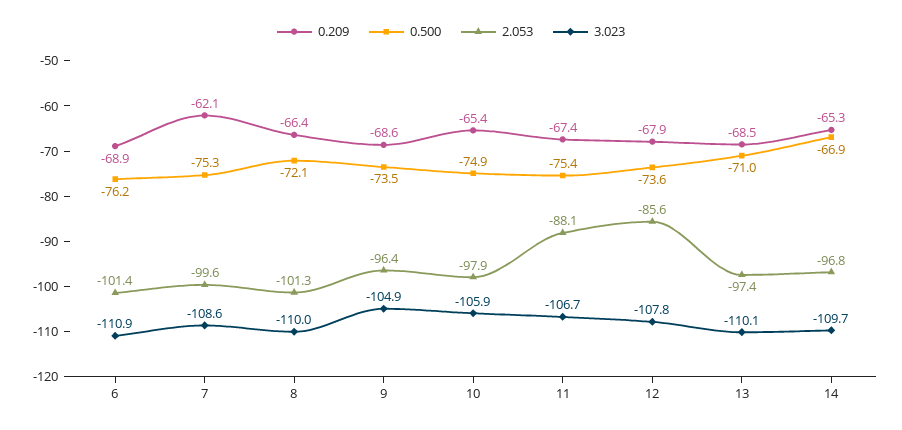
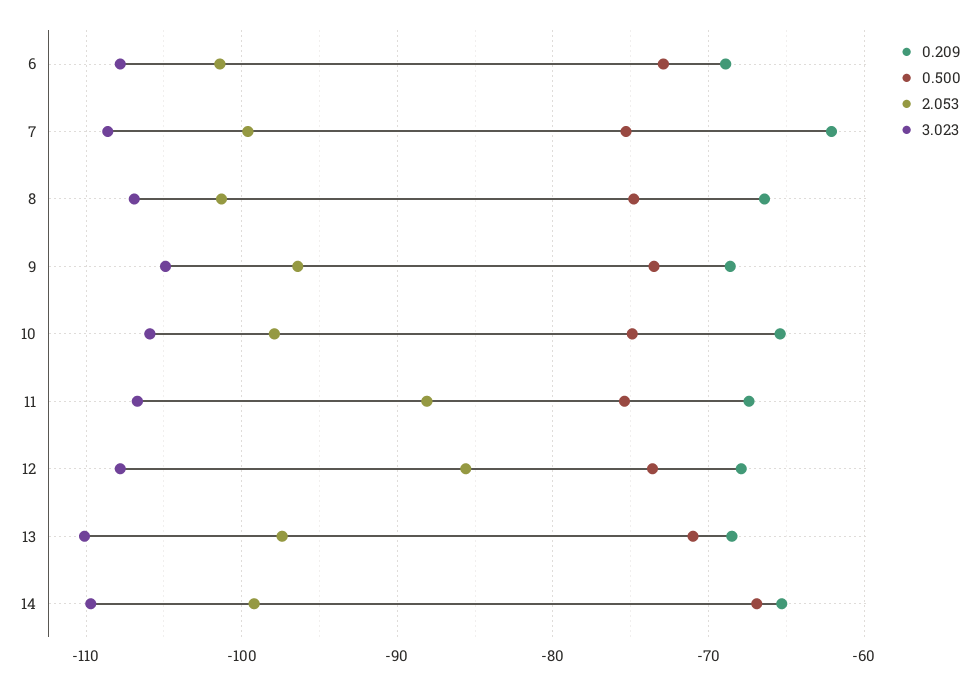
0.500, 6: -76.2 -> -73
3.023, 6: -110.9 -> -108
0.500, 8: -72.1 -> -75
3.023, 8: -110 -> -107
2.053, 14: -96.8 -> -99

